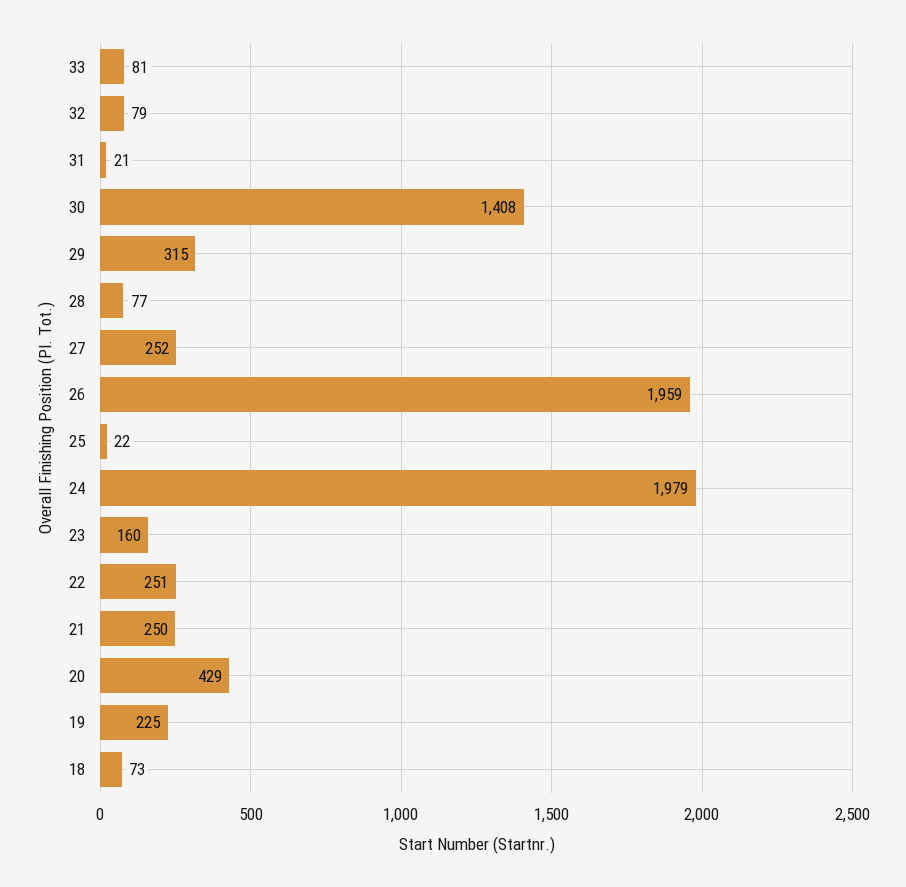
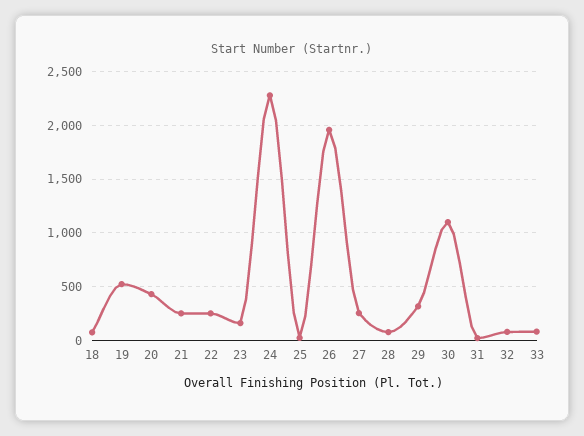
30: 1408 -> 1100
24: 1979 -> 2300
19: 225 -> 500

